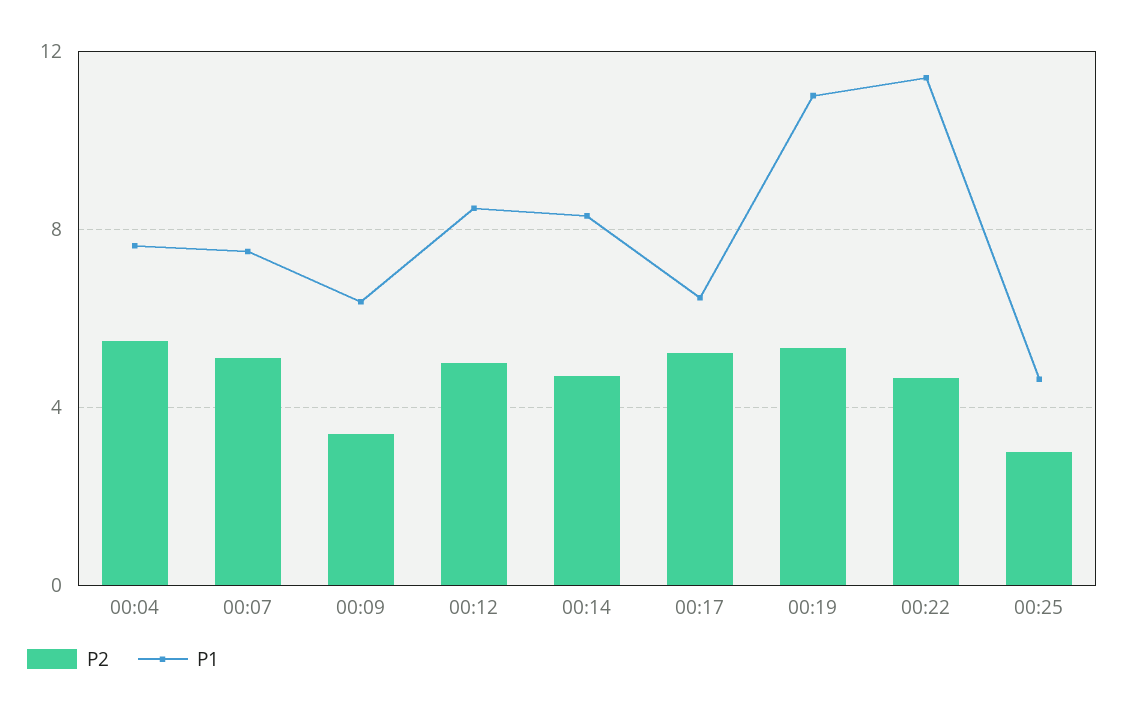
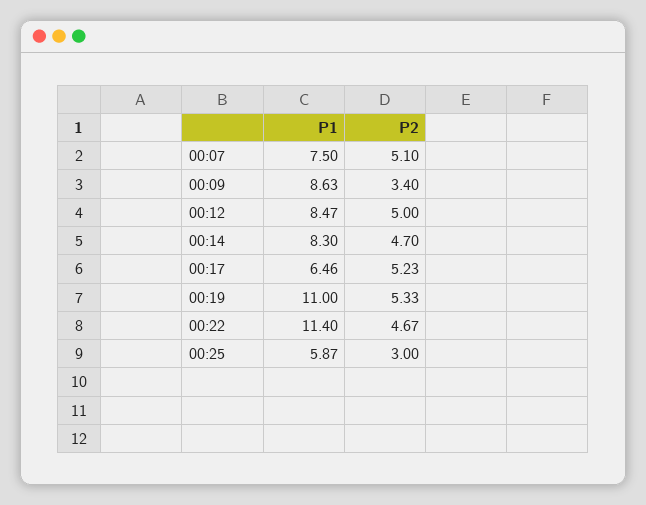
P2, 00:04: 5.5 -> none
P1, 00:04: 7.5 -> none
P1, 00:09: 6.5 -> 8.63
P1, 00:25: 4.5 -> 5.87

